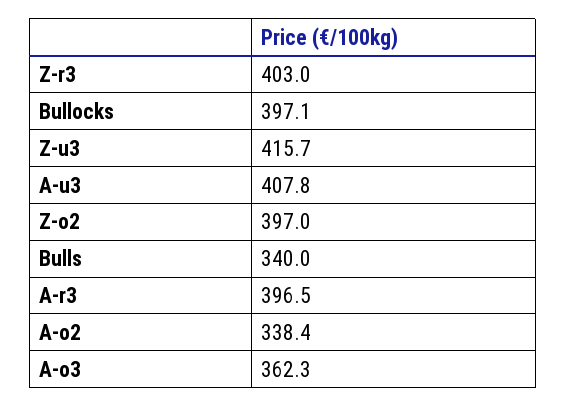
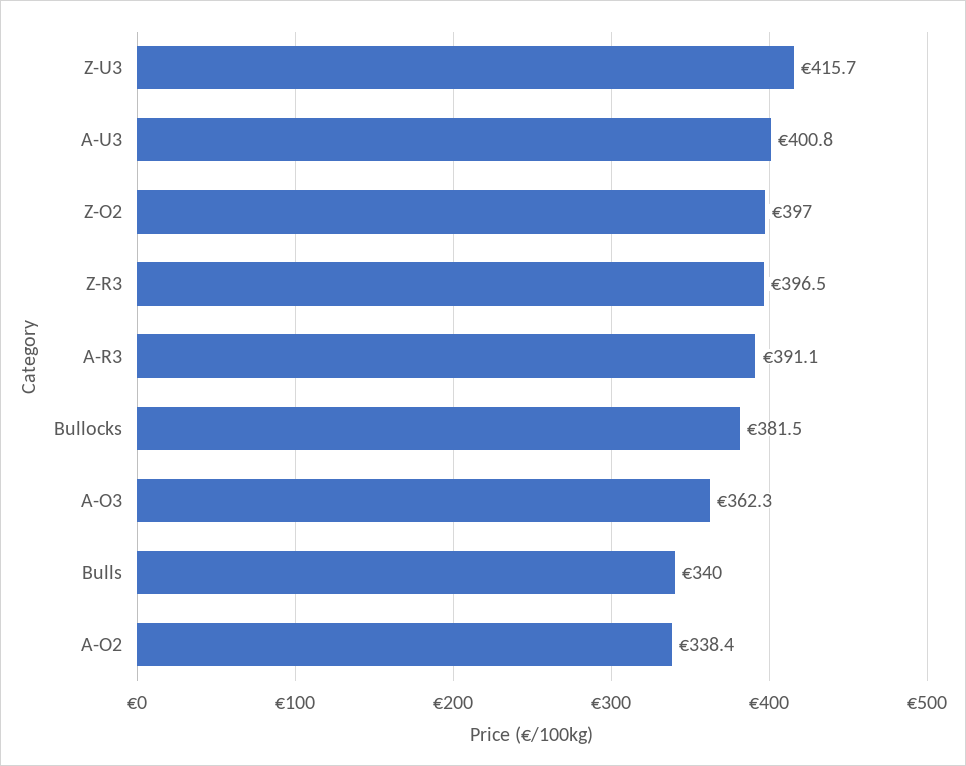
Z-r3: 403 -> 396.5
Bullocks: 397.1 -> 381.5
A-u3: 407.8 -> 400.8
A-r3: 396.5 -> 391.1

